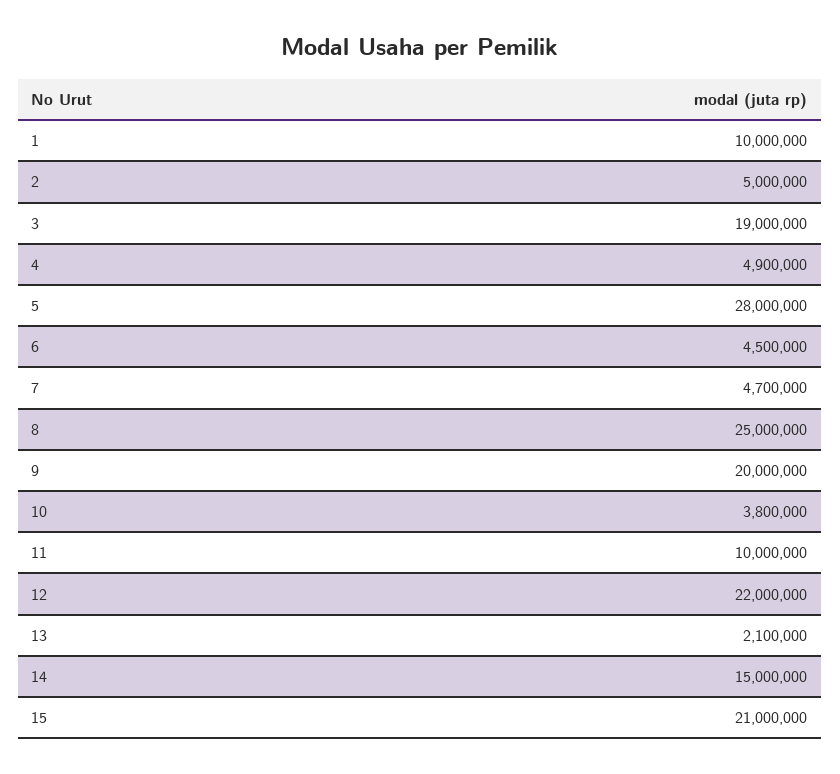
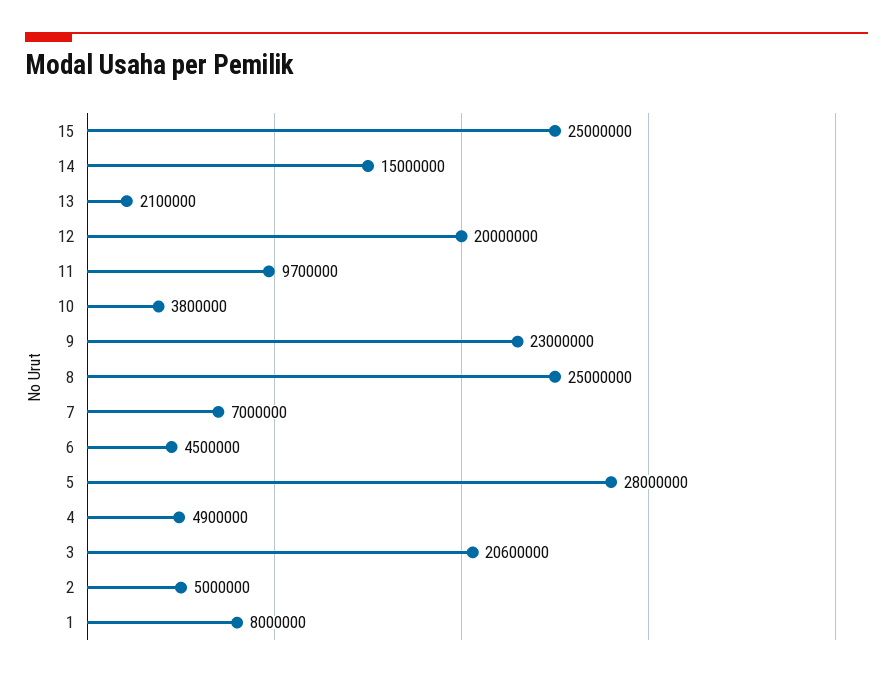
1: 10000000 -> 8000000
3: 19000000 -> 20600000
7: 4700000 -> 7000000
9: 20000000 -> 23000000
11: 10000000 -> 9700000
12: 22000000 -> 20000000
15: 21000000 -> 25000000

